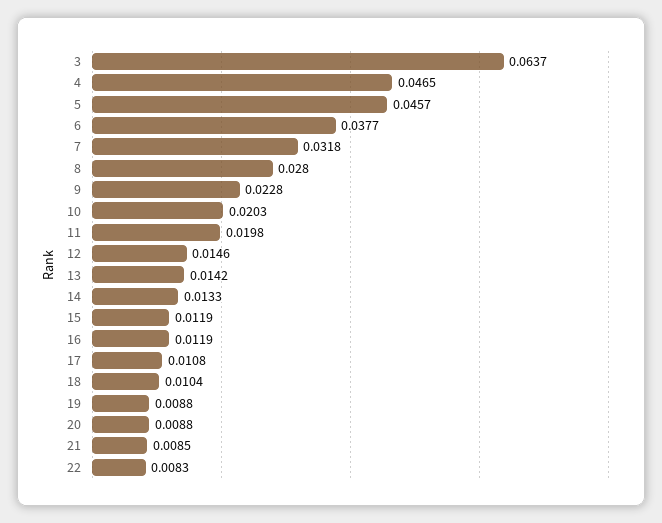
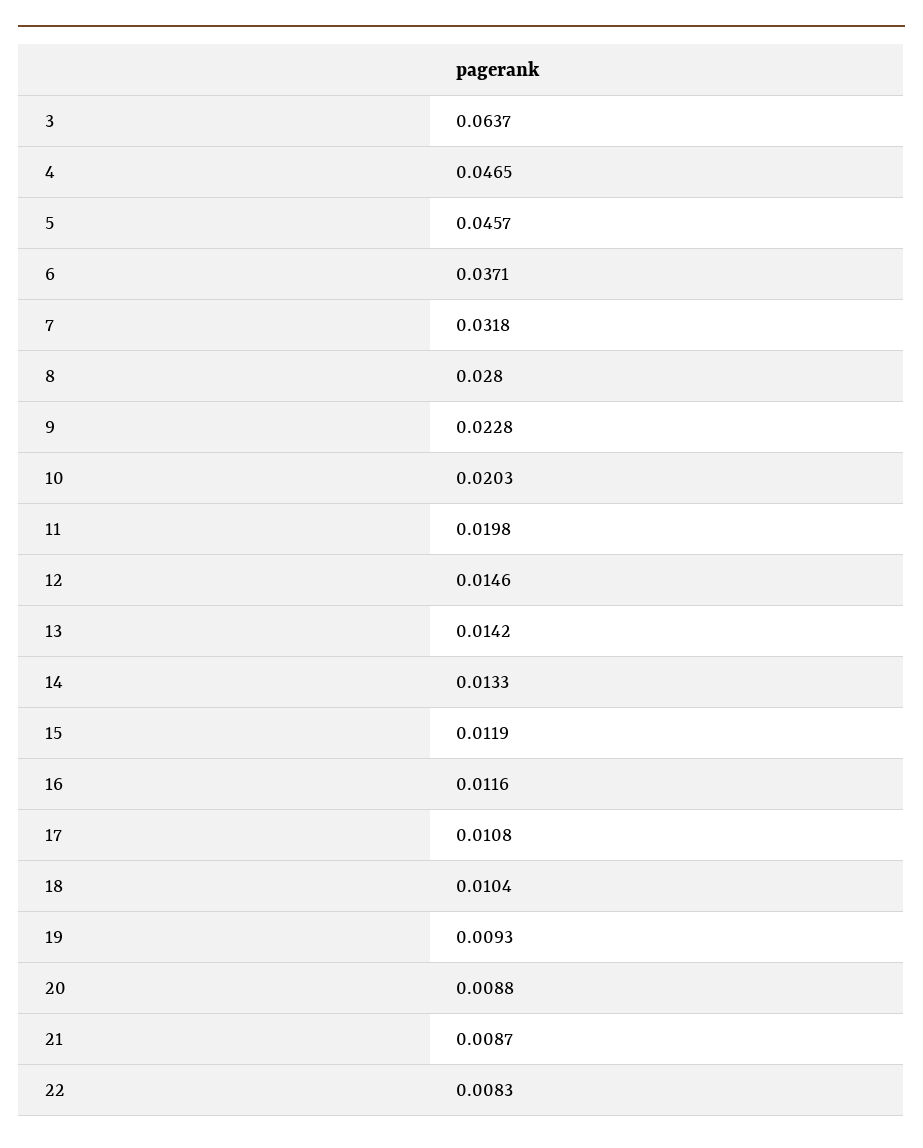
6: 0.0377 -> 0.0371
16: 0.0119 -> 0.0116
19: 0.0088 -> 0.0093
21: 0.0085 -> 0.0087

